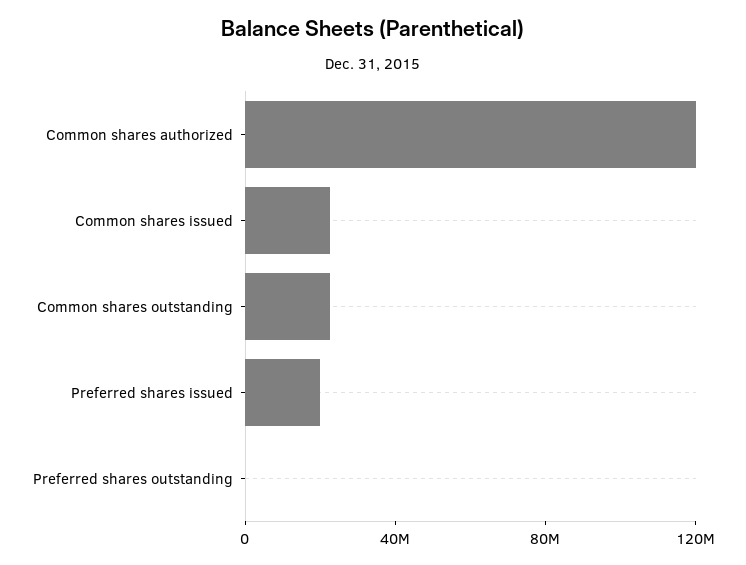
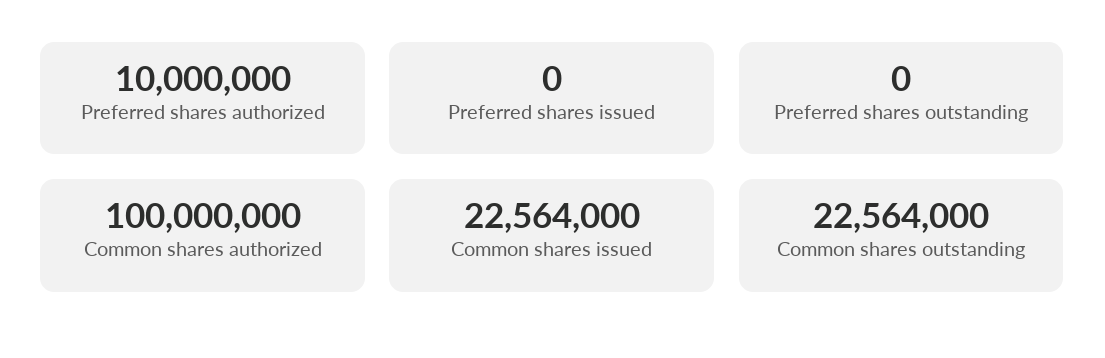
Common shares authorized: 120000000 -> 100000000
Preferred shares issued: 20000000 -> 0
Preferred shares authorized: none -> 10000000

